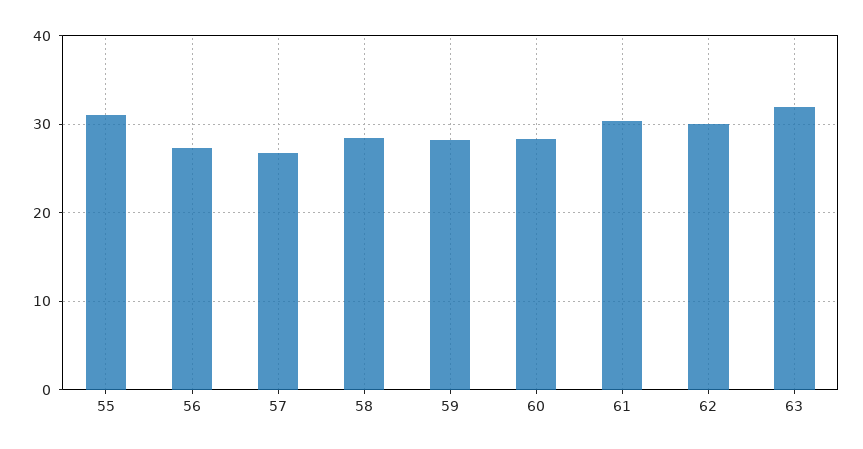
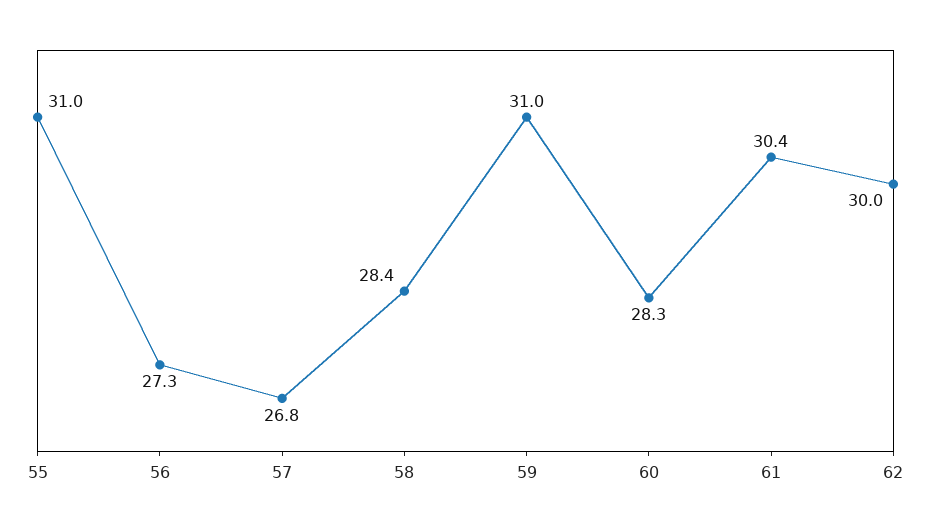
59: 28 -> 31
63: 32 -> none

